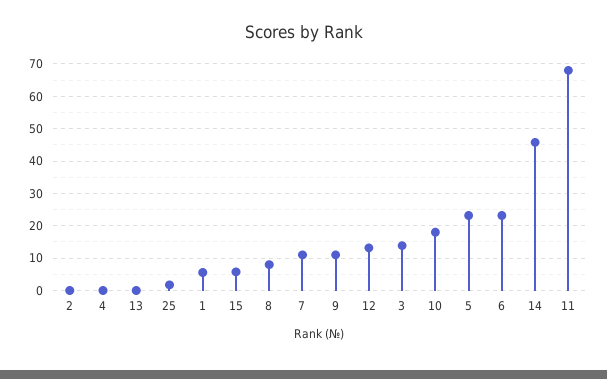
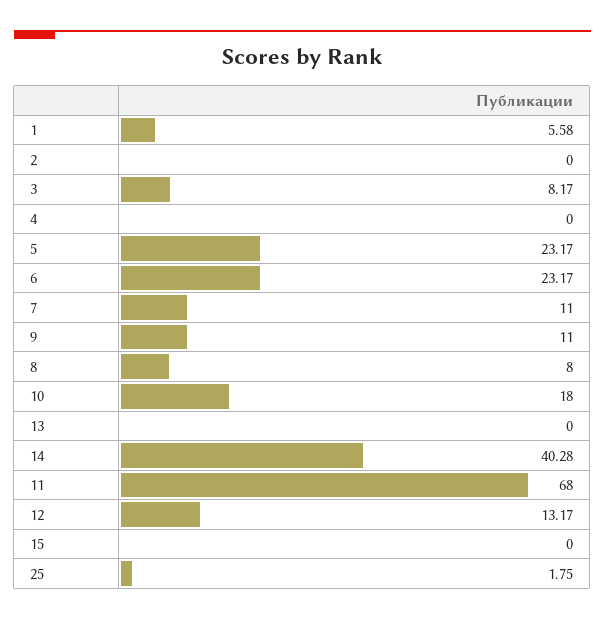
15: 6 -> 0
3: 14 -> 8.17
14: 46 -> 40.28

